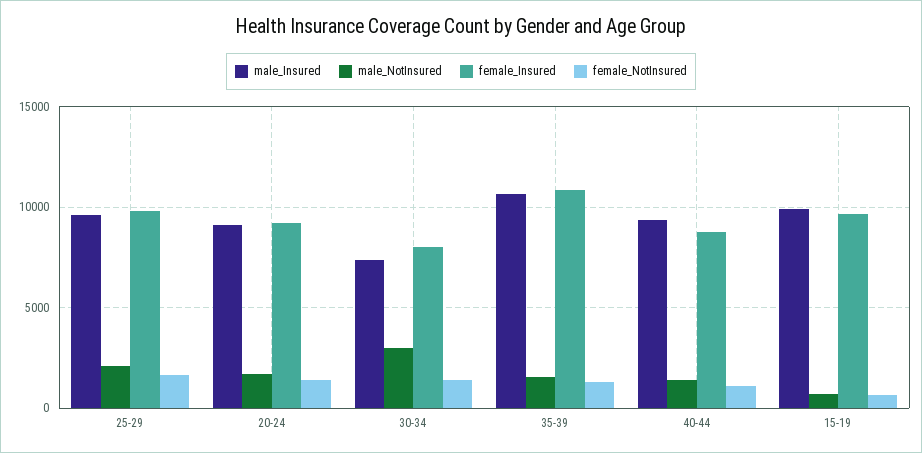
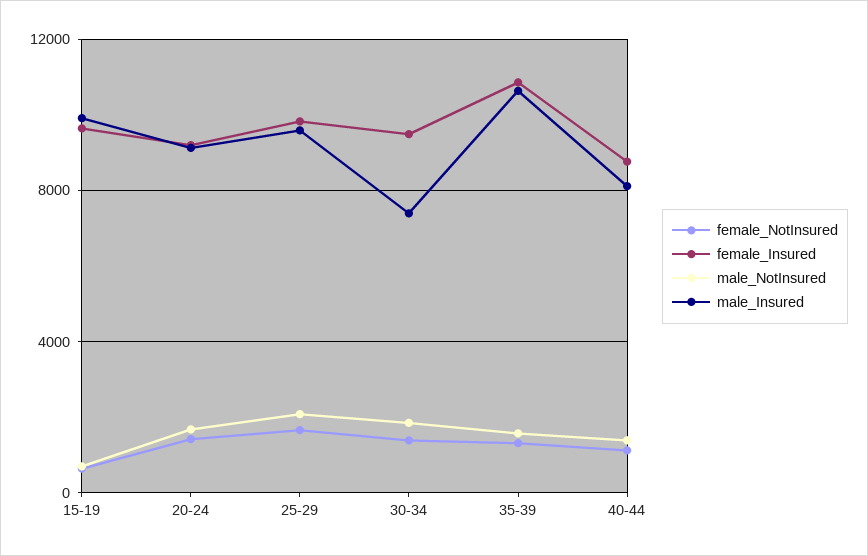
male_NotInsured, 30-34: 3000 -> 2000
female_Insured, 30-34: 8000 -> 9500
male_Insured, 40-44: 9500 -> 8000

